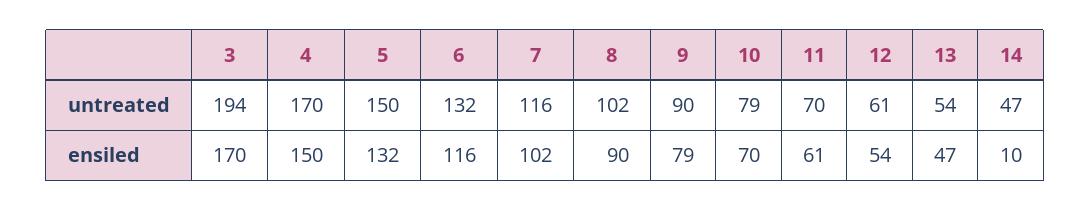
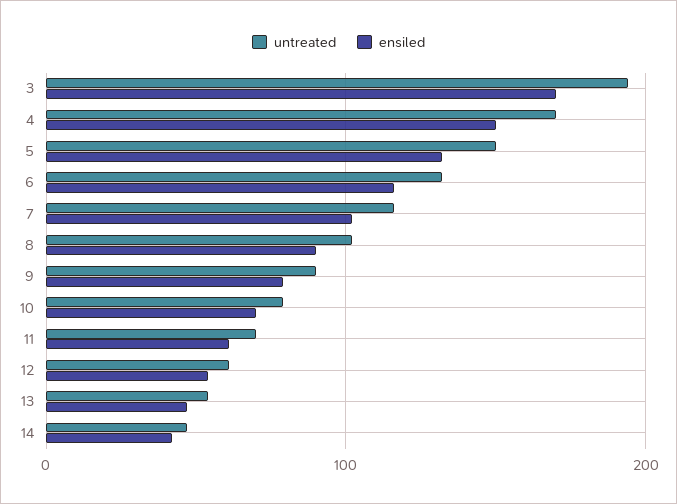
ensiled, 14: 10 -> 40

